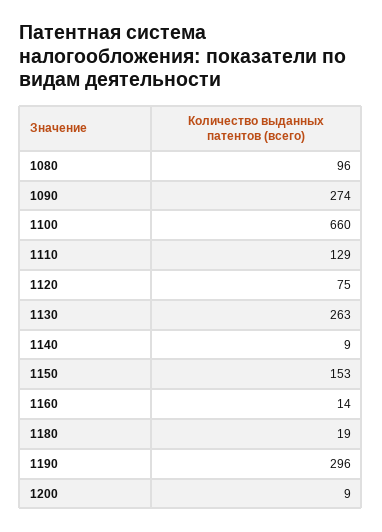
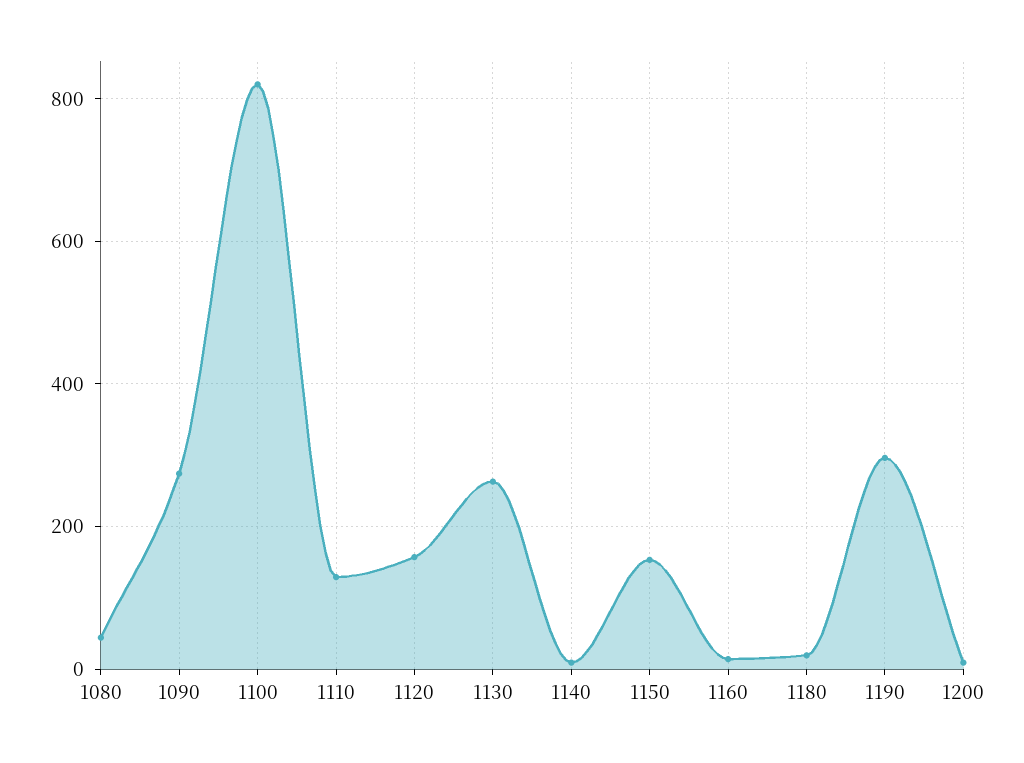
1080: 96 -> 40
1100: 660 -> 820
1120: 75 -> 160

